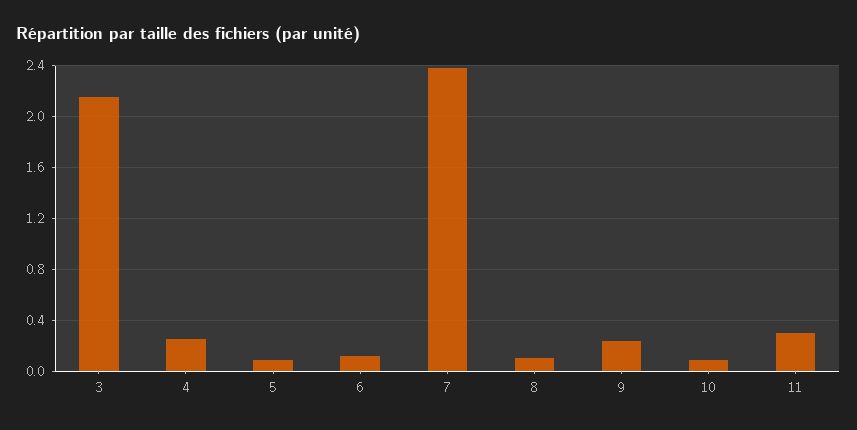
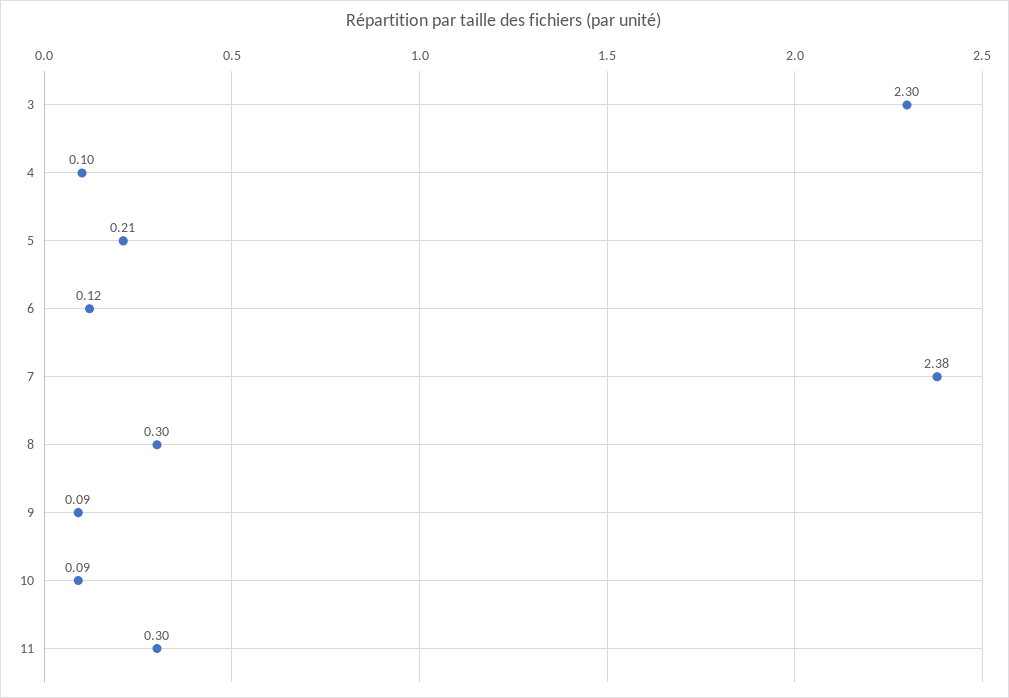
3: 2.15 -> 2.3
4: 0.25 -> 0.1
5: 0.1 -> 0.21
8: 0.1 -> 0.3
9: 0.25 -> 0.09

